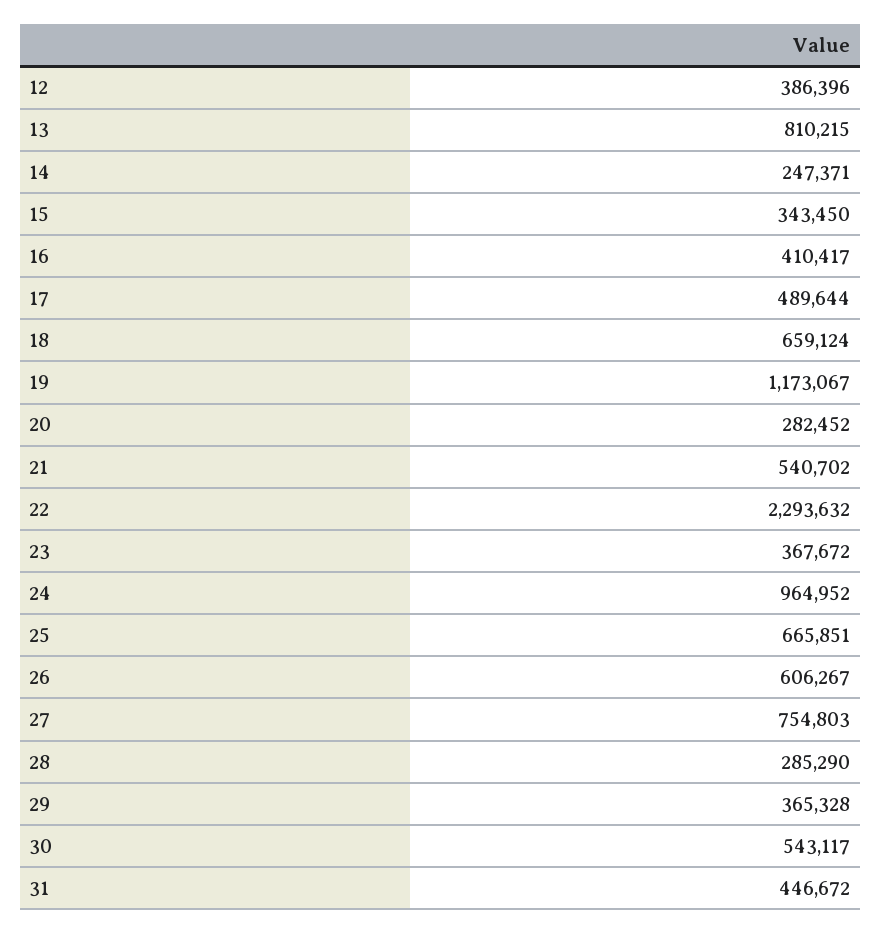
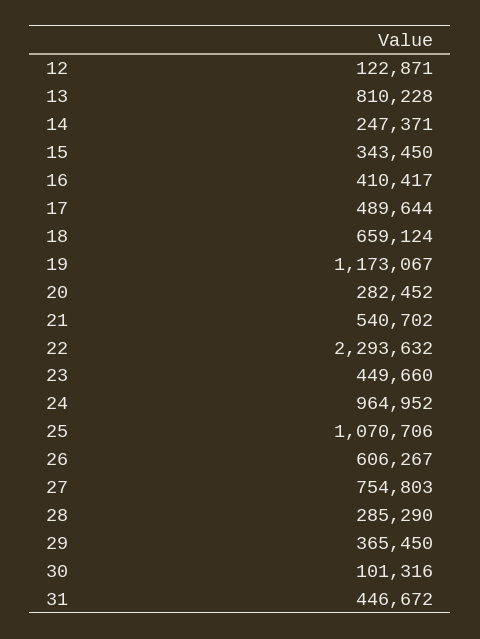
12: 386396 -> 122871
13: 810215 -> 810228
23: 367672 -> 449660
25: 665851 -> 1070706
29: 365328 -> 365450
30: 543117 -> 101316

